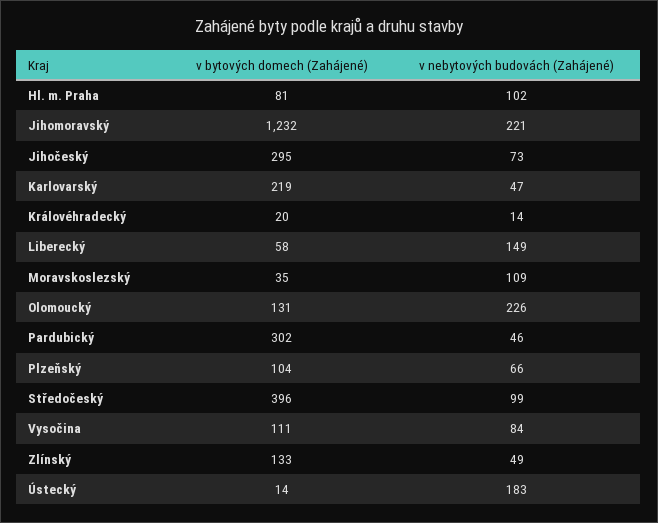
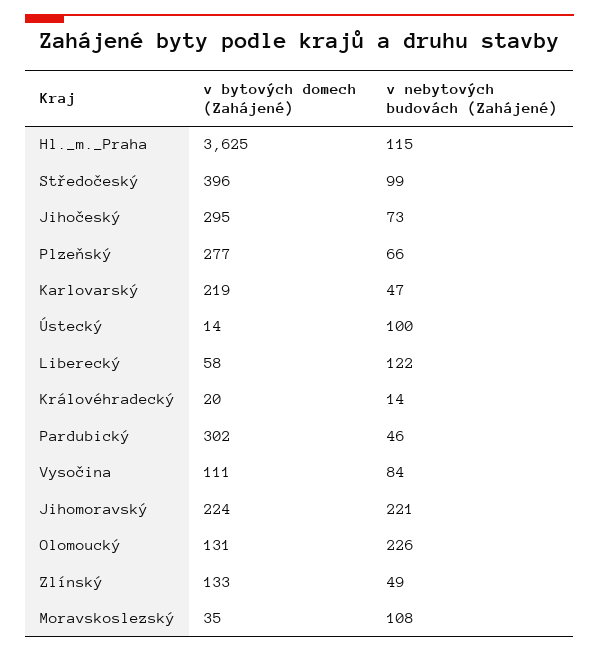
v bytových domech (Zahájené), Hl. m. Praha: 81 -> 3625
v nebytových budovách (Zahájené), Hl. m. Praha: 102 -> 115
v bytových domech (Zahájené), Jihomoravský: 1232 -> 224
v nebytových budovách (Zahájené), Liberecký: 149 -> 122
v nebytových budovách (Zahájené), Moravskoslezský: 109 -> 108
v bytových domech (Zahájené), Plzeňský: 104 -> 277
v nebytových budovách (Zahájené), Ústecký: 183 -> 100

